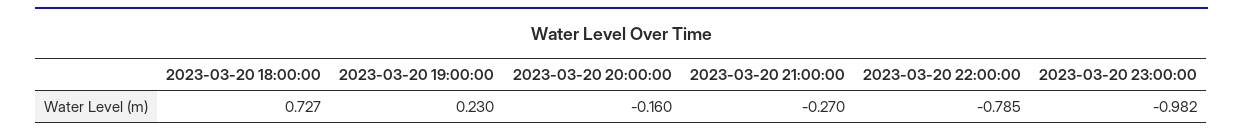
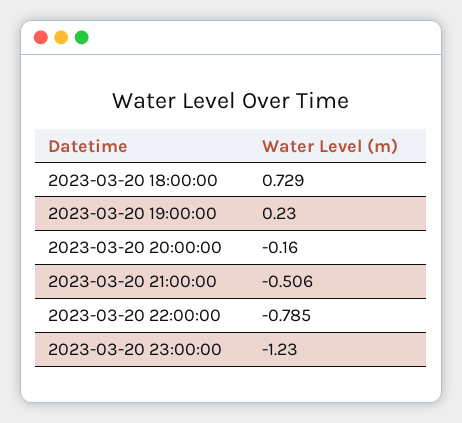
2023-03-20 18:00:00: 0.727 -> 0.729
2023-03-20 21:00:00: -0.27 -> -0.506
2023-03-20 23:00:00: -0.982 -> -1.23

